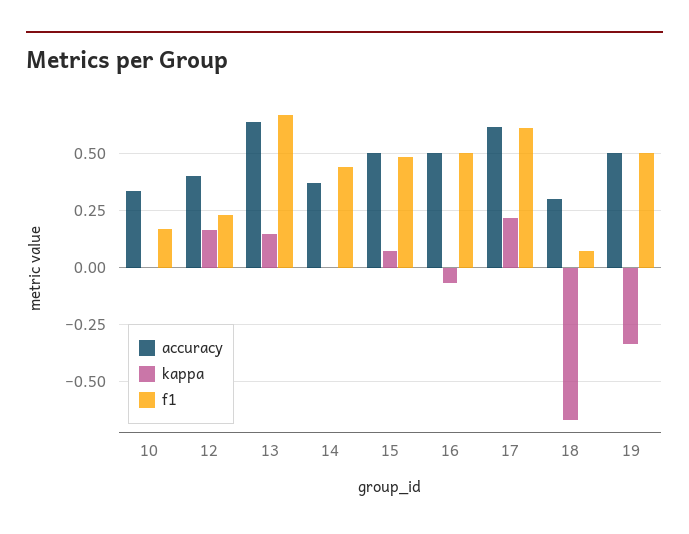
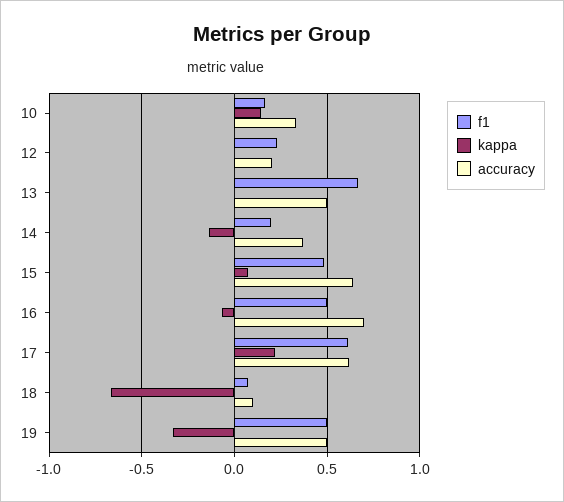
kappa, 10: 0 -> 0.15
accuracy, 12: 0.4 -> 0.2
kappa, 12: 0.15 -> 0
accuracy, 13: 0.65 -> 0.5
kappa, 13: 0.15 -> 0
kappa, 14: 0 -> -0.15
f1, 14: 0.45 -> 0.2
accuracy, 15: 0.5 -> 0.65
accuracy, 16: 0.5 -> 0.7
accuracy, 18: 0.3 -> 0.1

